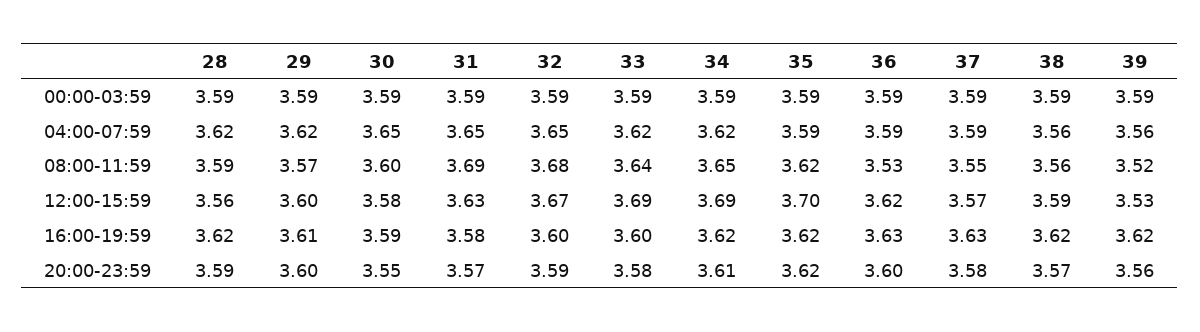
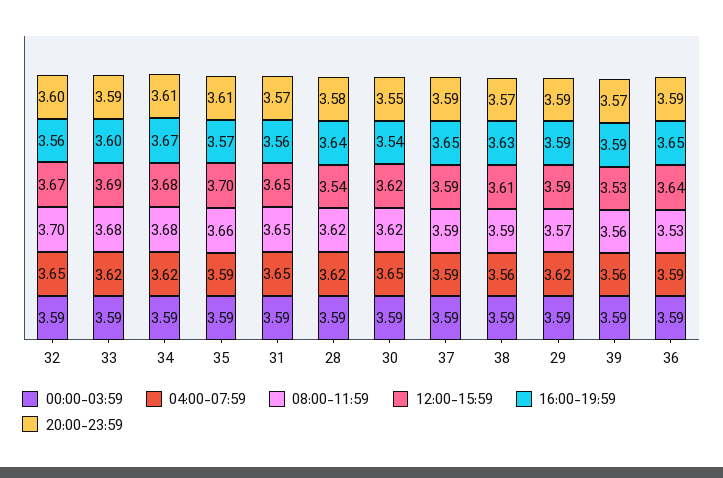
08:00-11:59, 28: 3.59 -> 3.62
08:00-11:59, 30: 3.6 -> 3.62
08:00-11:59, 31: 3.69 -> 3.65
08:00-11:59, 32: 3.68 -> 3.7
08:00-11:59, 33: 3.64 -> 3.68
08:00-11:59, 34: 3.65 -> 3.68
08:00-11:59, 35: 3.62 -> 3.66
08:00-11:59, 37: 3.55 -> 3.59
08:00-11:59, 38: 3.56 -> 3.59
08:00-11:59, 39: 3.52 -> 3.56
12:00-15:59, 28: 3.56 -> 3.54
12:00-15:59, 29: 3.6 -> 3.59
12:00-15:59, 30: 3.58 -> 3.62
12:00-15:59, 31: 3.63 -> 3.65
12:00-15:59, 34: 3.69 -> 3.68
12:00-15:59, 36: 3.62 -> 3.64
12:00-15:59, 37: 3.57 -> 3.59
12:00-15:59, 38: 3.59 -> 3.61
16:00-19:59, 28: 3.62 -> 3.64
16:00-19:59, 29: 3.61 -> 3.59
16:00-19:59, 30: 3.59 -> 3.54
16:00-19:59, 31: 3.58 -> 3.56
16:00-19:59, 32: 3.6 -> 3.56
16:00-19:59, 34: 3.62 -> 3.67
16:00-19:59, 35: 3.62 -> 3.57
16:00-19:59, 36: 3.63 -> 3.65
16:00-19:59, 37: 3.63 -> 3.65
16:00-19:59, 38: 3.62 -> 3.63
16:00-19:59, 39: 3.62 -> 3.59
20:00-23:59, 28: 3.59 -> 3.58
20:00-23:59, 29: 3.6 -> 3.59
20:00-23:59, 32: 3.59 -> 3.6
20:00-23:59, 33: 3.58 -> 3.59
20:00-23:59, 35: 3.62 -> 3.61
20:00-23:59, 36: 3.6 -> 3.59
20:00-23:59, 37: 3.58 -> 3.59
20:00-23:59, 39: 3.56 -> 3.57

